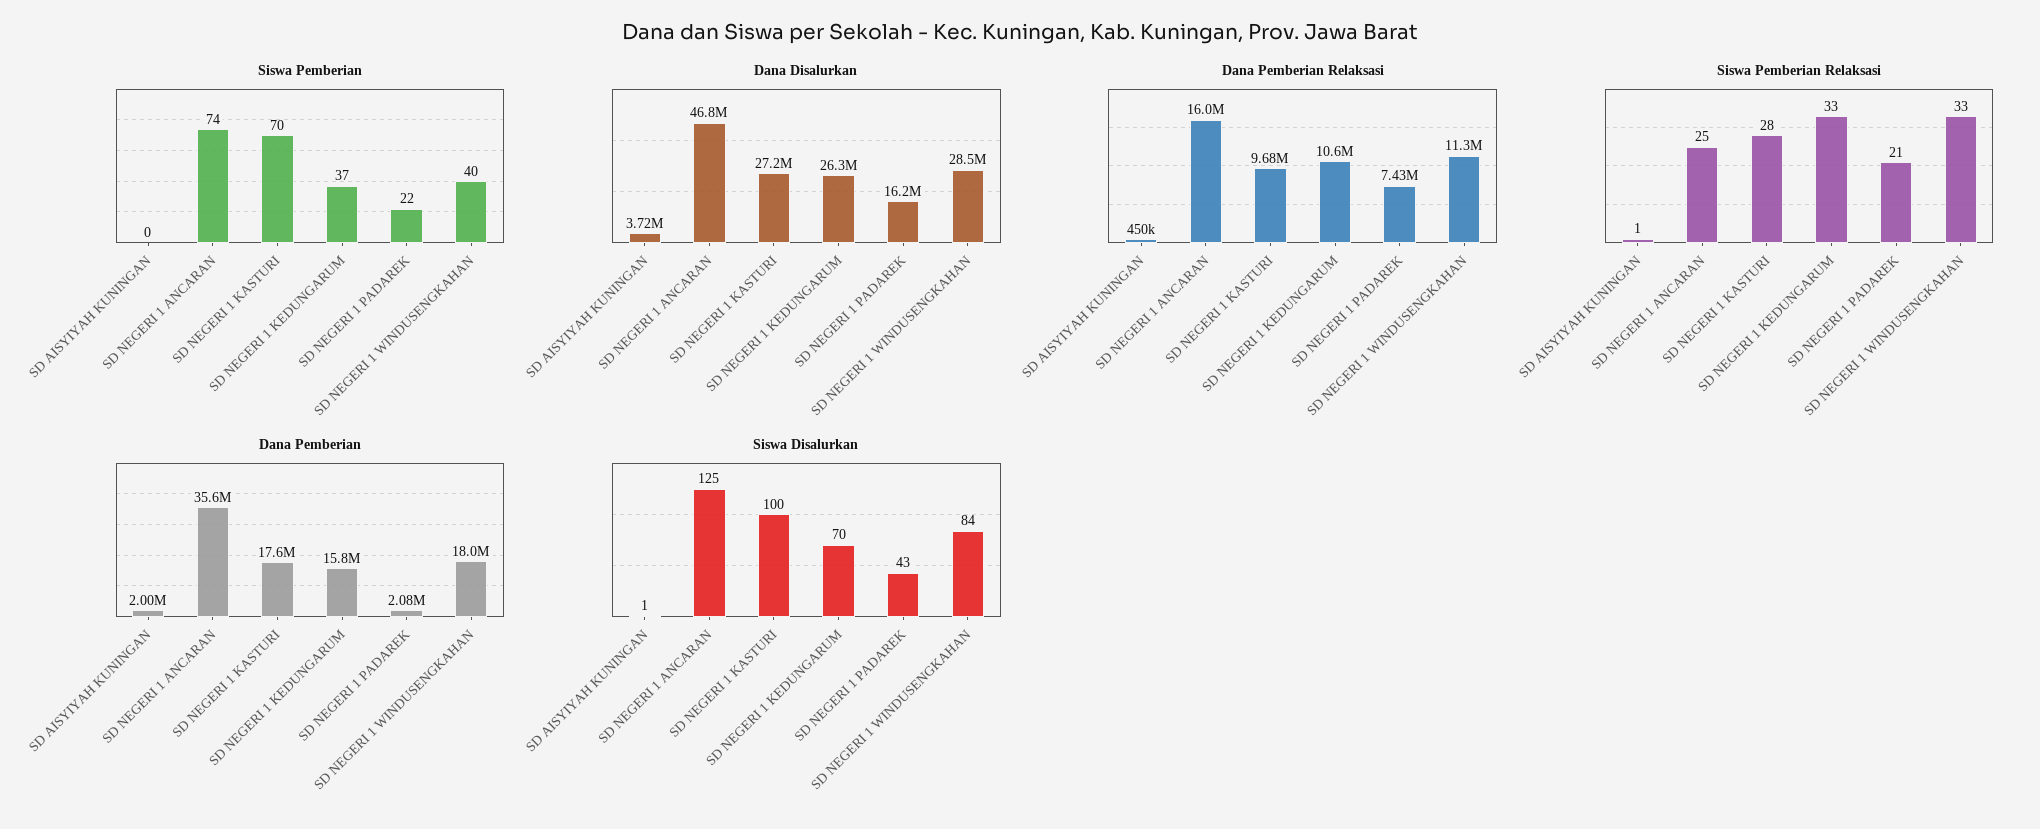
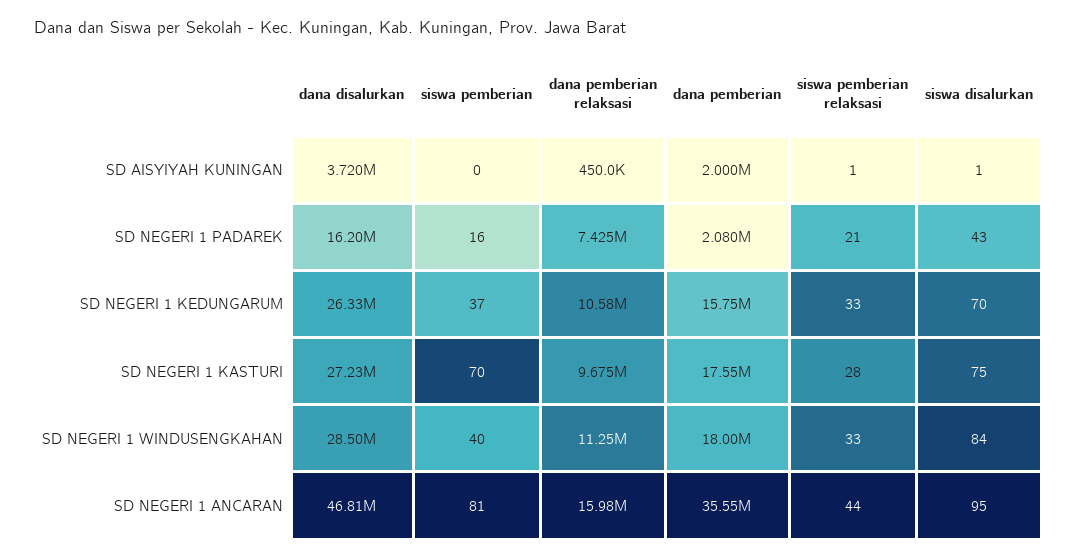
Siswa Pemberian, SD NEGERI 1 ANCARAN: 74 -> 81
Siswa Pemberian, SD NEGERI 1 PADAREK: 22 -> 16
Siswa Pemberian Relaksasi, SD NEGERI 1 ANCARAN: 25 -> 44
Siswa Disalurkan, SD NEGERI 1 ANCARAN: 125 -> 95
Siswa Disalurkan, SD NEGERI 1 KASTURI: 100 -> 75

